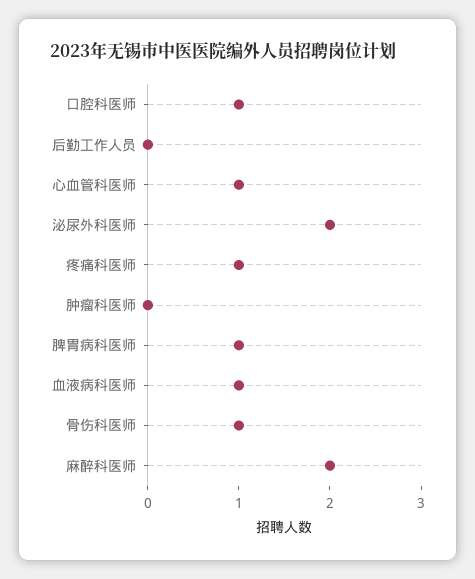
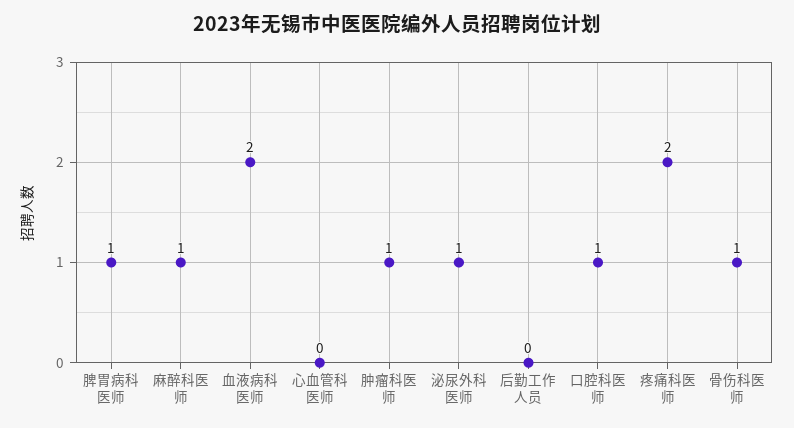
心血管科医师: 1 -> 0
泌尿外科医师: 2 -> 1
疼痛科医师: 1 -> 2
肿瘤科医师: 0 -> 1
血液病科医师: 1 -> 2
麻醉科医师: 2 -> 1

